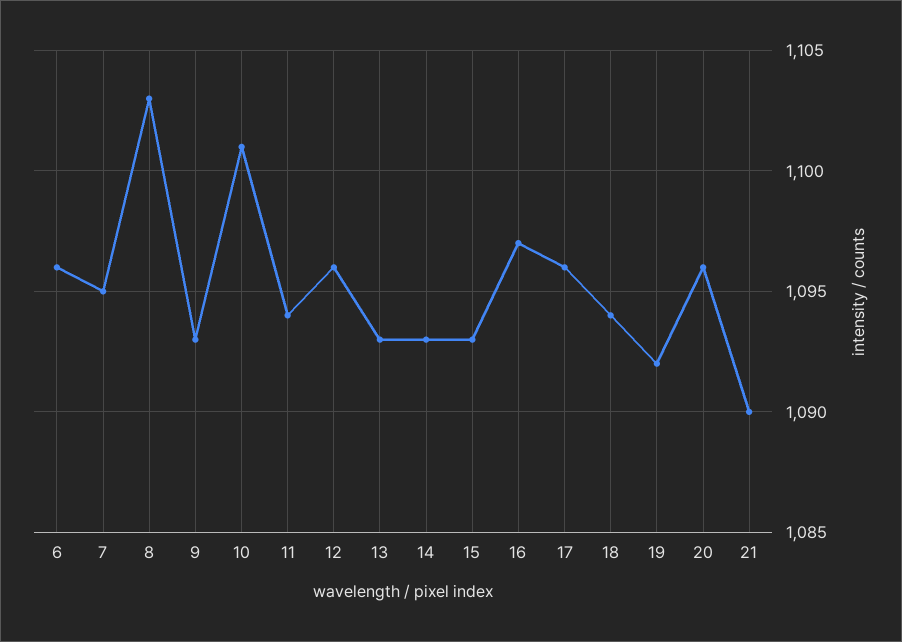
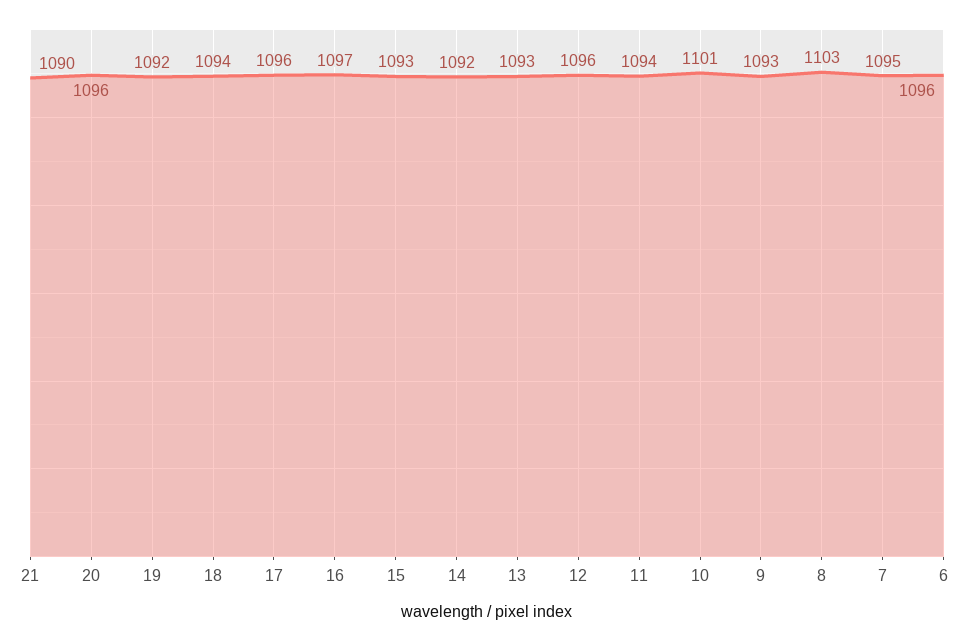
14: 1093 -> 1092

